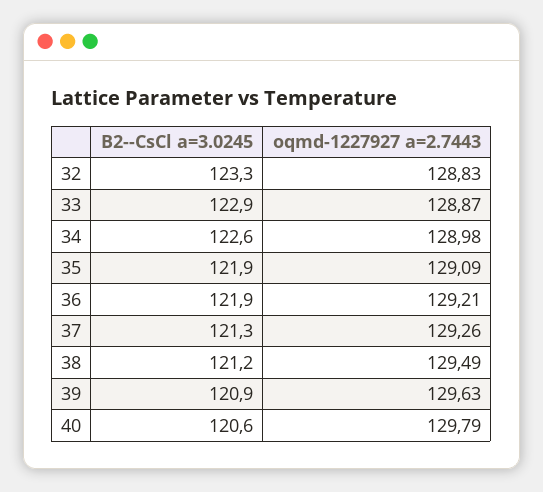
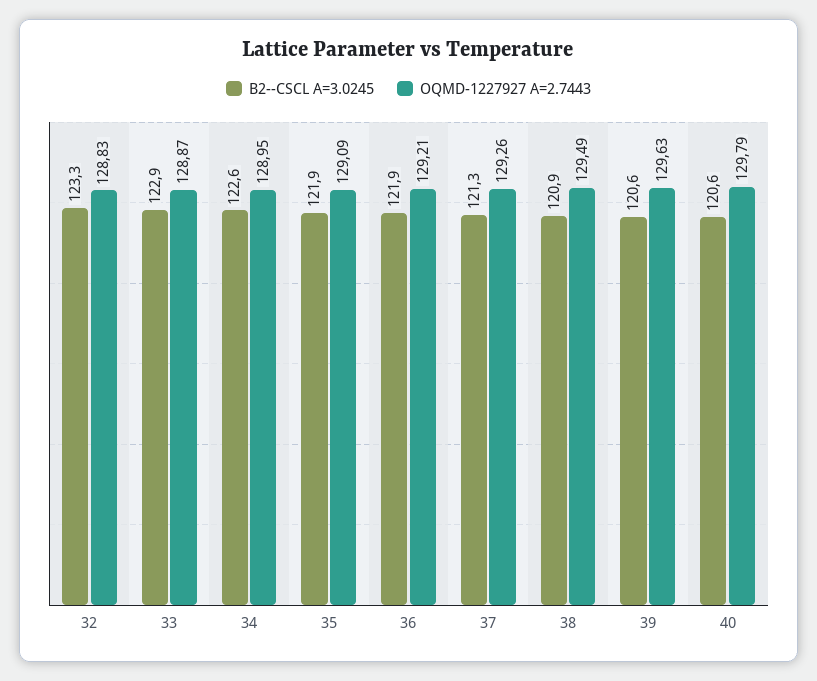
oqmd-1227927 a=2.7443, 34: 128.98 -> 128.95
B2--CsCl a=3.0245, 38: 121.2 -> 120.9
B2--CsCl a=3.0245, 39: 120.9 -> 120.6

